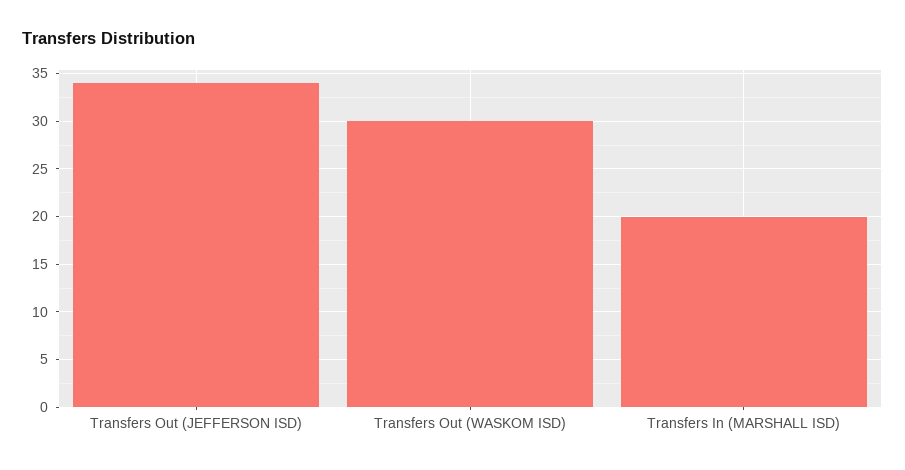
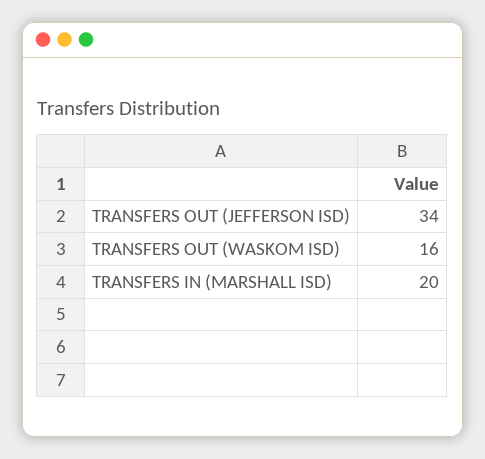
Transfers Out (WASKOM ISD): 30 -> 16

